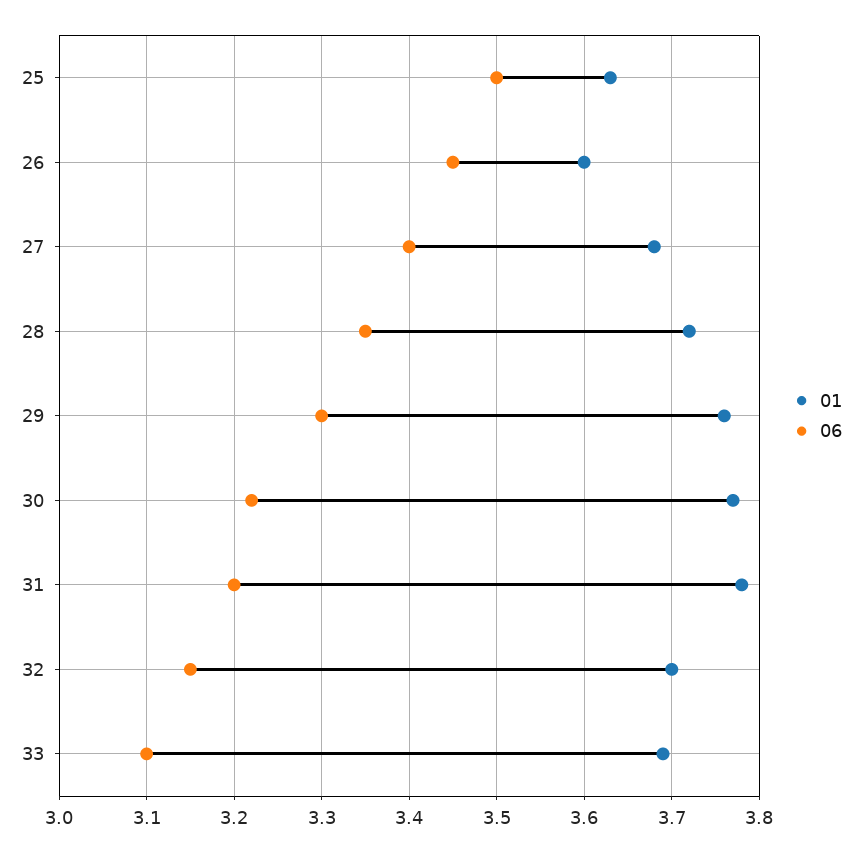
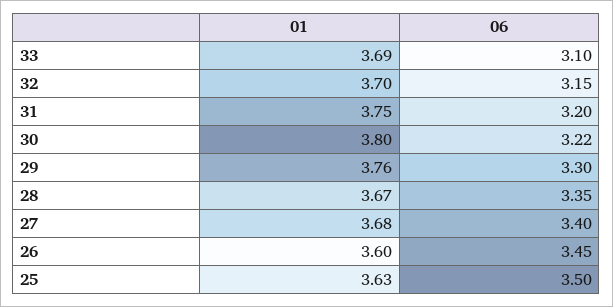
01, 28: 3.72 -> 3.67
01, 30: 3.77 -> 3.8
01, 31: 3.78 -> 3.75

